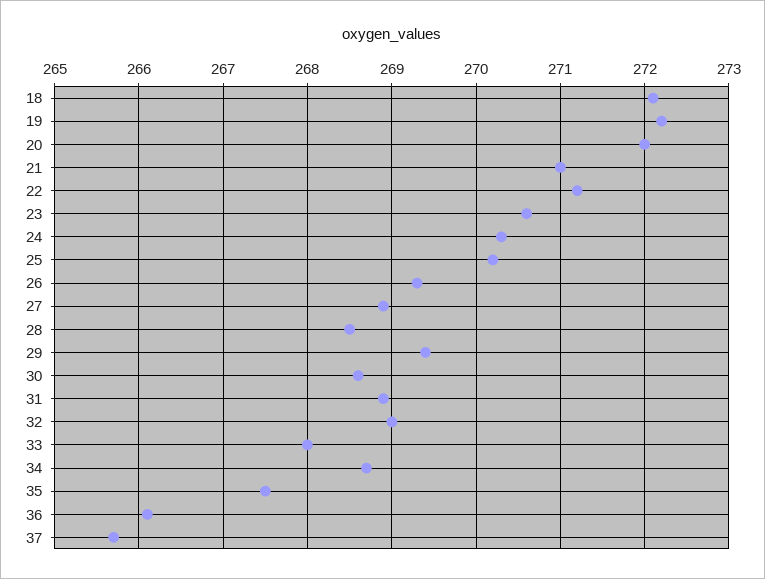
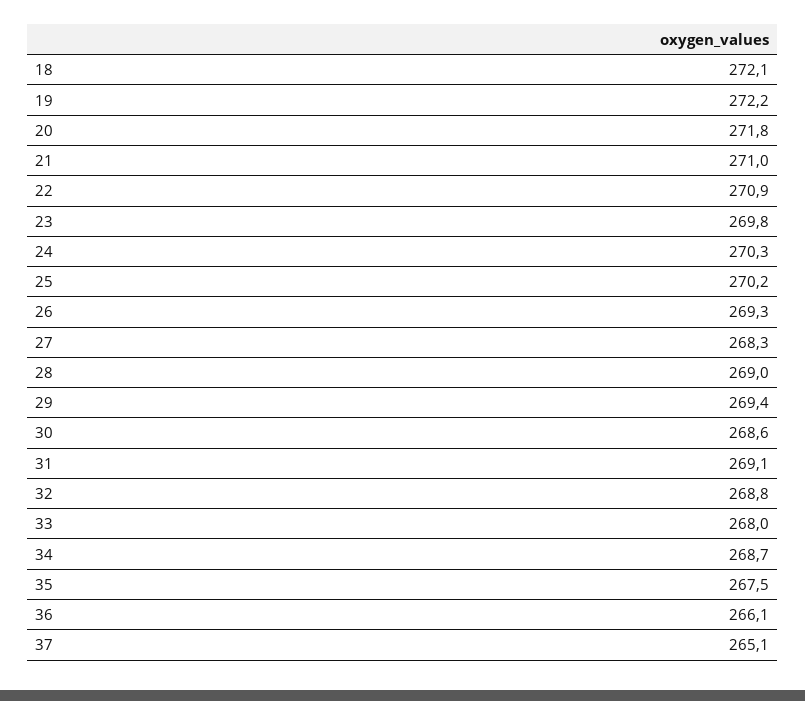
20: 272 -> 271.8
22: 271.2 -> 270.9
23: 270.6 -> 269.8
27: 268.9 -> 268.3
28: 268.5 -> 269
31: 268.9 -> 269.1
32: 269 -> 268.8
37: 265.7 -> 265.1

